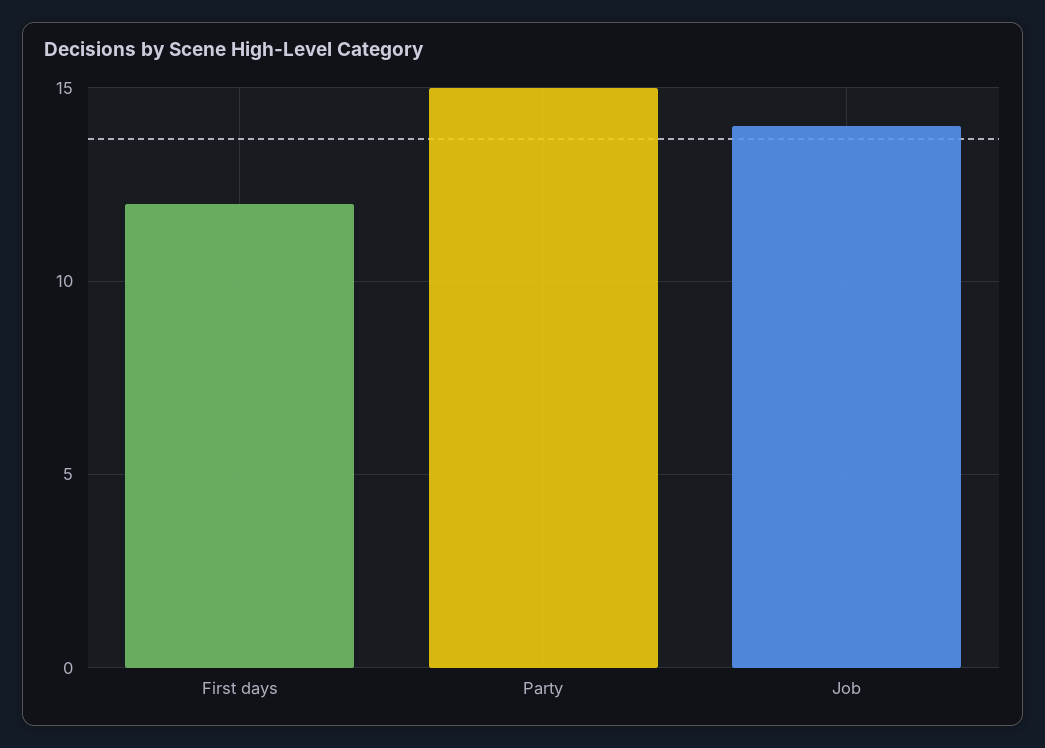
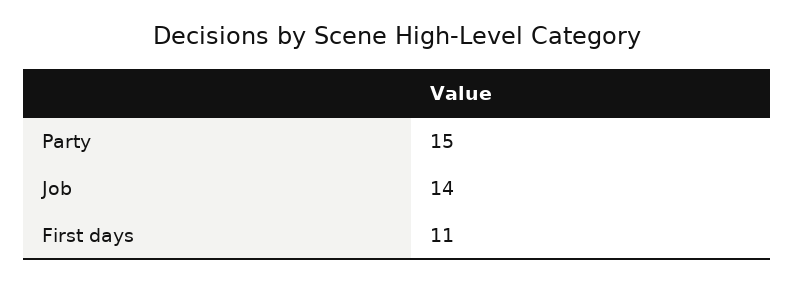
First days: 12 -> 11

